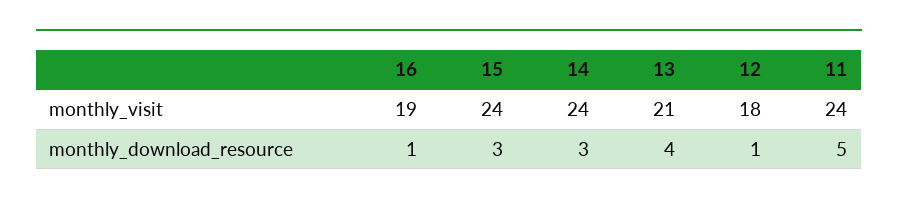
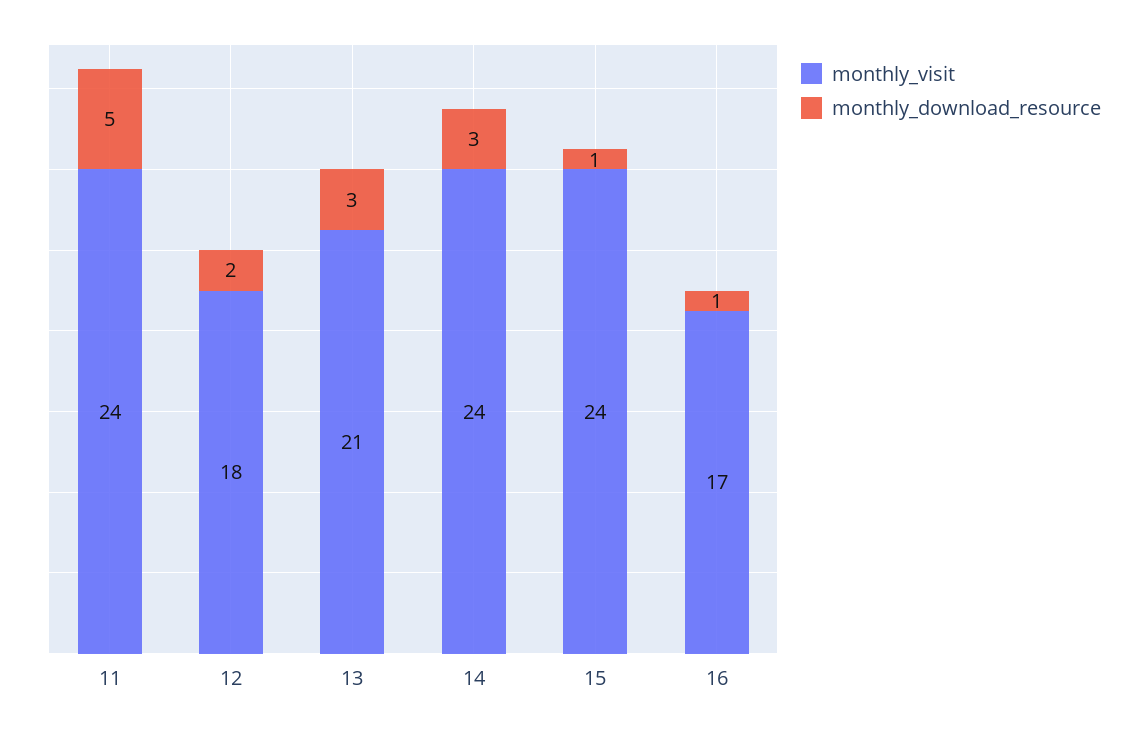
monthly_visit, 16: 19 -> 17
monthly_download_resource, 15: 3 -> 1
monthly_download_resource, 13: 4 -> 3
monthly_download_resource, 12: 1 -> 2

